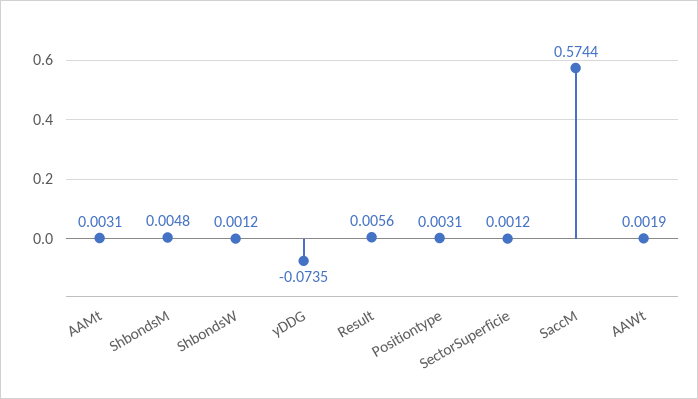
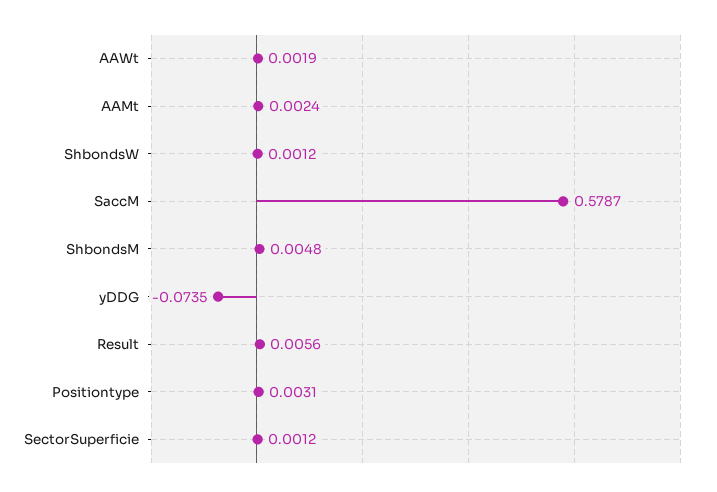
AAMt: 0.0031 -> 0.0024
SaccM: 0.5744 -> 0.5787

